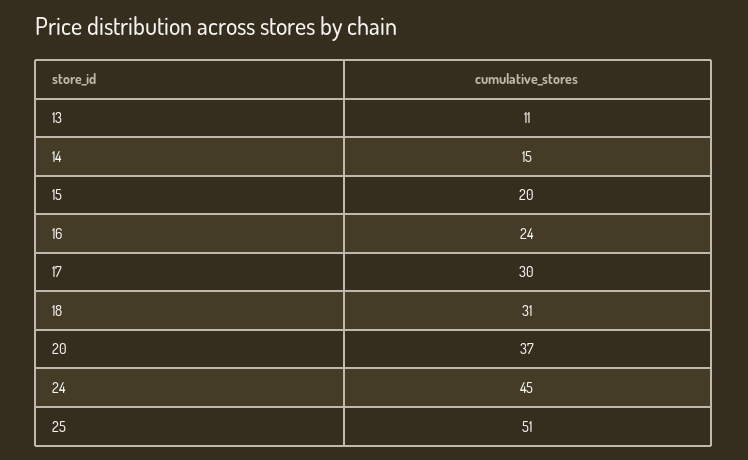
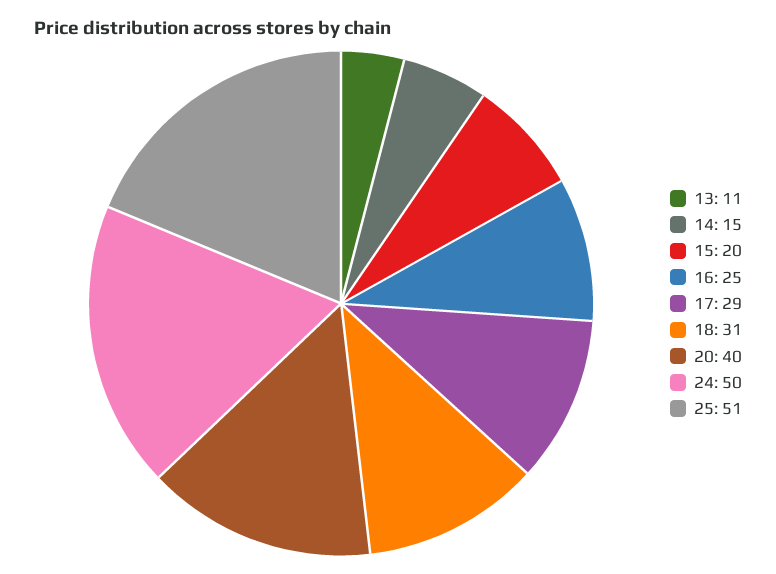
16: 24 -> 25
17: 30 -> 29
20: 37 -> 40
24: 45 -> 50

